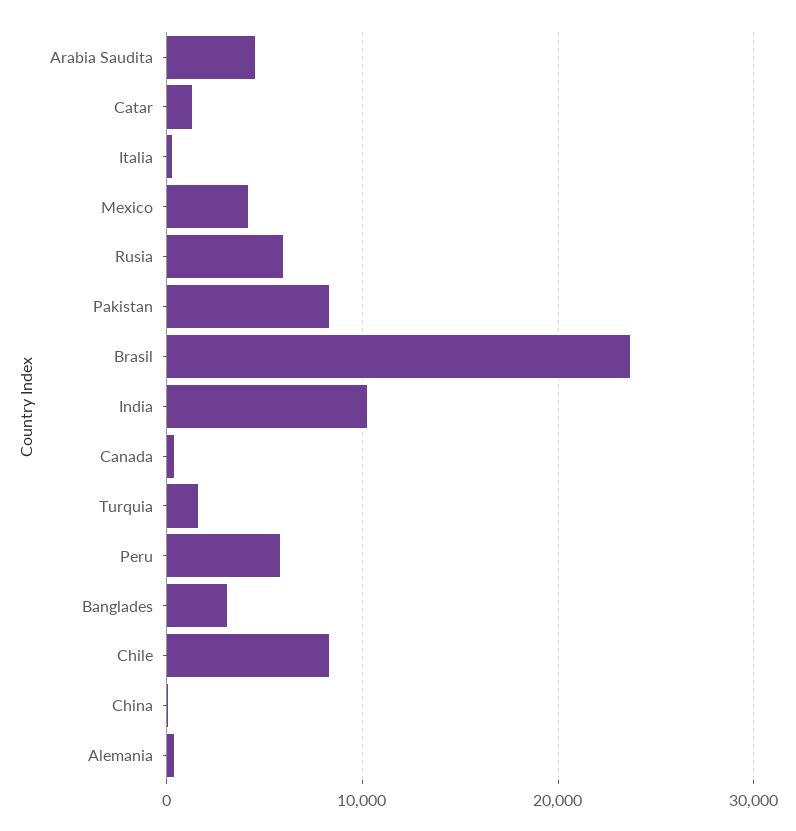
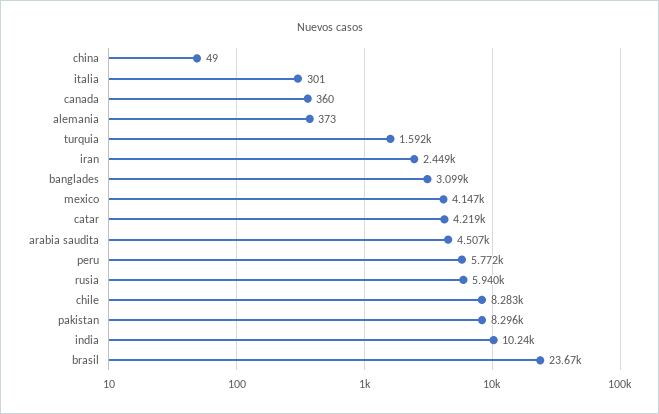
Catar: 1000 -> 4219
iran: none -> 2449

